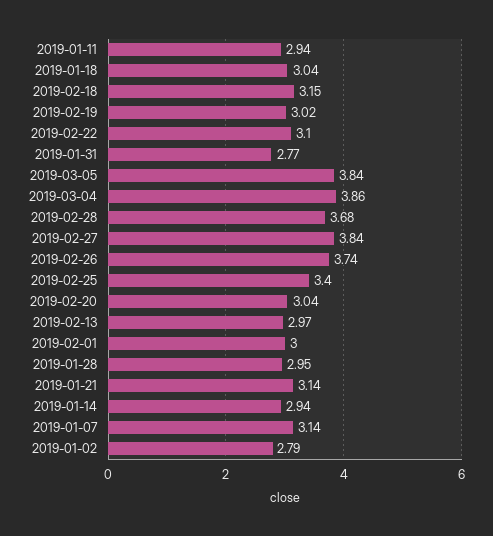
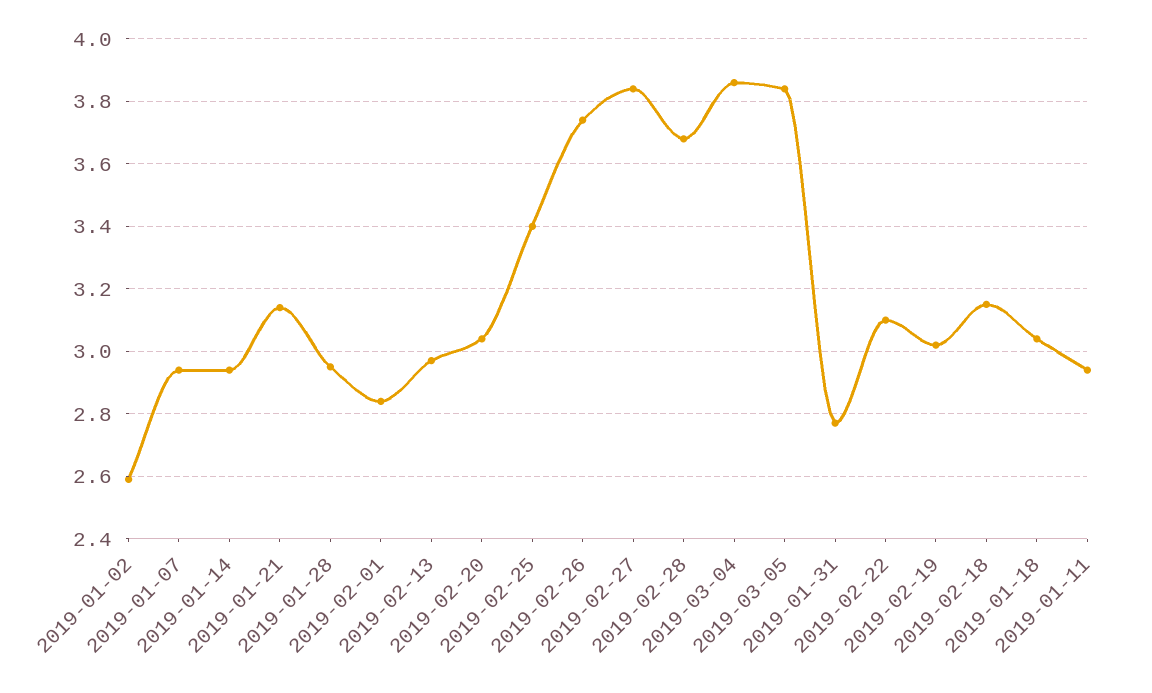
2019-02-01: 3 -> 2.85
2019-01-07: 3.14 -> 2.95
2019-01-02: 2.79 -> 2.6

